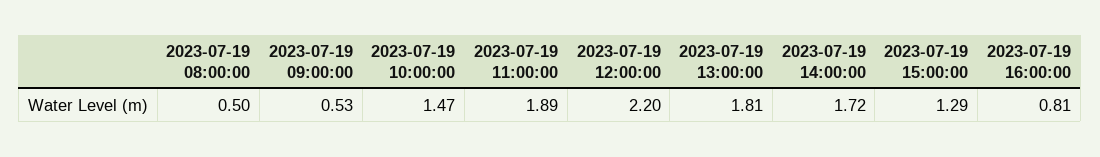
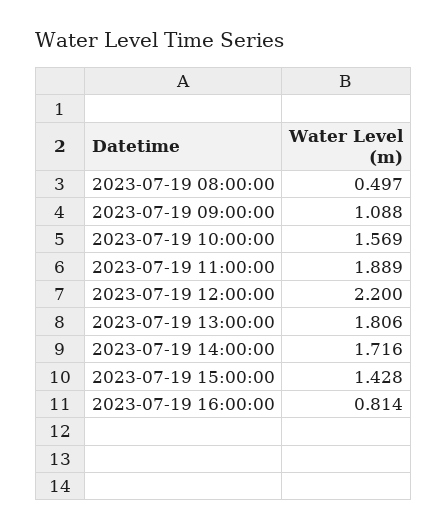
2023-07-19 09:00:00: 0.53 -> 1.088
2023-07-19 10:00:00: 1.47 -> 1.569
2023-07-19 15:00:00: 1.29 -> 1.428

